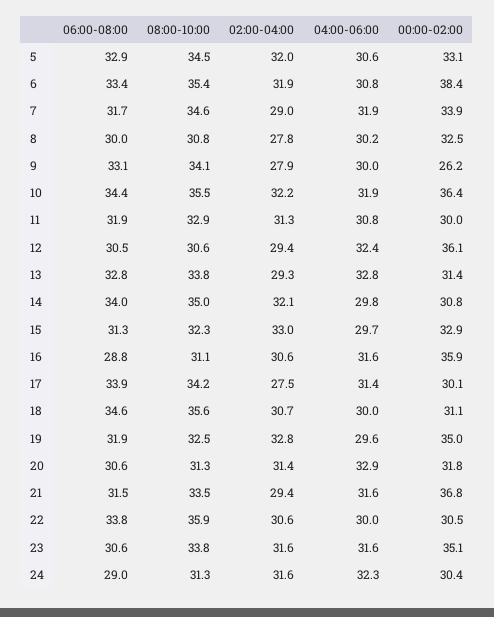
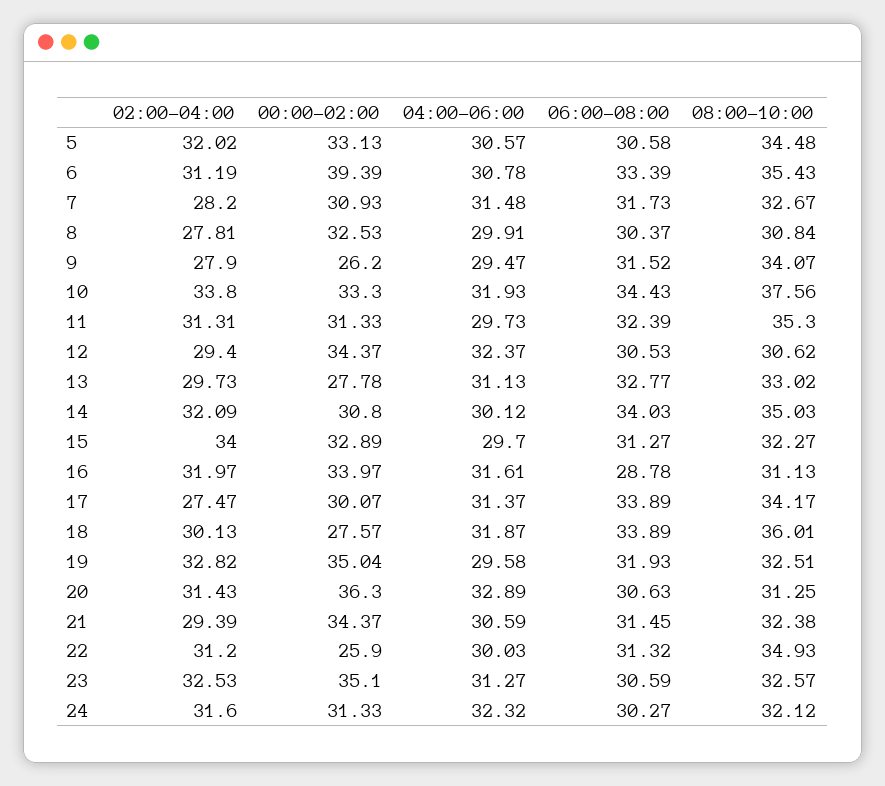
06:00-08:00, 5: 32.9 -> 30.58
02:00-04:00, 6: 31.9 -> 31.19
00:00-02:00, 6: 38.4 -> 39.39
08:00-10:00, 7: 34.6 -> 32.67
02:00-04:00, 7: 29 -> 28.2
04:00-06:00, 7: 31.9 -> 31.48
00:00-02:00, 7: 33.9 -> 30.93
06:00-08:00, 8: 30 -> 30.37
04:00-06:00, 8: 30.2 -> 29.91
06:00-08:00, 9: 33.1 -> 31.52
04:00-06:00, 9: 30 -> 29.47
08:00-10:00, 10: 35.5 -> 37.56
02:00-04:00, 10: 32.2 -> 33.8
00:00-02:00, 10: 36.4 -> 33.3
06:00-08:00, 11: 31.9 -> 32.39
08:00-10:00, 11: 32.9 -> 35.3
04:00-06:00, 11: 30.8 -> 29.73
00:00-02:00, 11: 30 -> 31.33
00:00-02:00, 12: 36.1 -> 34.37
08:00-10:00, 13: 33.8 -> 33.02
02:00-04:00, 13: 29.3 -> 29.73
04:00-06:00, 13: 32.8 -> 31.13
00:00-02:00, 13: 31.4 -> 27.78
04:00-06:00, 14: 29.8 -> 30.12
02:00-04:00, 15: 33 -> 34
02:00-04:00, 16: 30.6 -> 31.97
00:00-02:00, 16: 35.9 -> 33.97
06:00-08:00, 18: 34.6 -> 33.89
08:00-10:00, 18: 35.6 -> 36.01
02:00-04:00, 18: 30.7 -> 30.13
04:00-06:00, 18: 30 -> 31.87
00:00-02:00, 18: 31.1 -> 27.57
00:00-02:00, 20: 31.8 -> 36.3
08:00-10:00, 21: 33.5 -> 32.38
04:00-06:00, 21: 31.6 -> 30.59
00:00-02:00, 21: 36.8 -> 34.37
06:00-08:00, 22: 33.8 -> 31.32
08:00-10:00, 22: 35.9 -> 34.93
02:00-04:00, 22: 30.6 -> 31.2
00:00-02:00, 22: 30.5 -> 25.9
08:00-10:00, 23: 33.8 -> 32.57
02:00-04:00, 23: 31.6 -> 32.53
04:00-06:00, 23: 31.6 -> 31.27
06:00-08:00, 24: 29 -> 30.27
08:00-10:00, 24: 31.3 -> 32.12
00:00-02:00, 24: 30.4 -> 31.33

